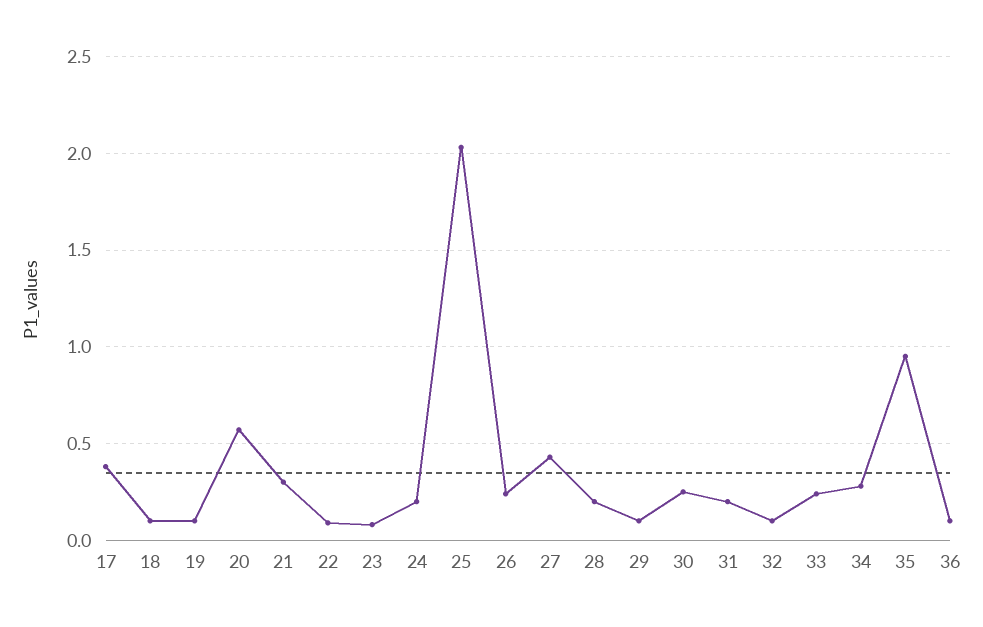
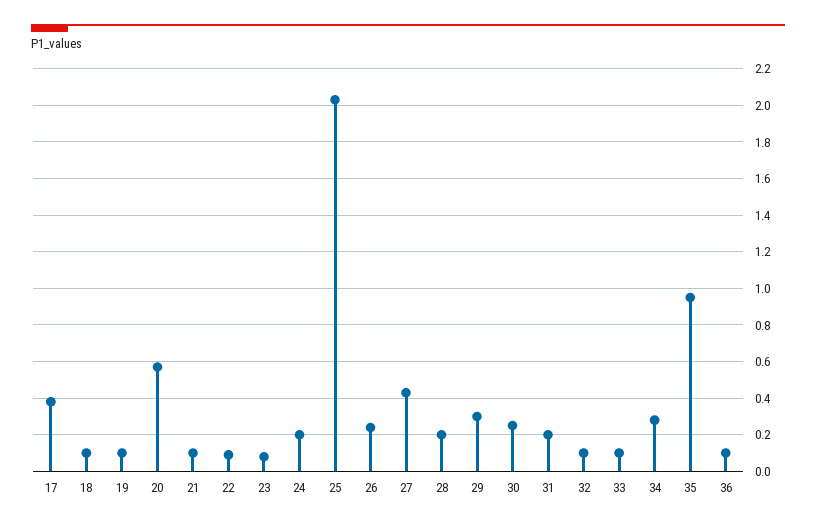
21: 0.3 -> 0.1
29: 0.1 -> 0.3
33: 0.25 -> 0.1

